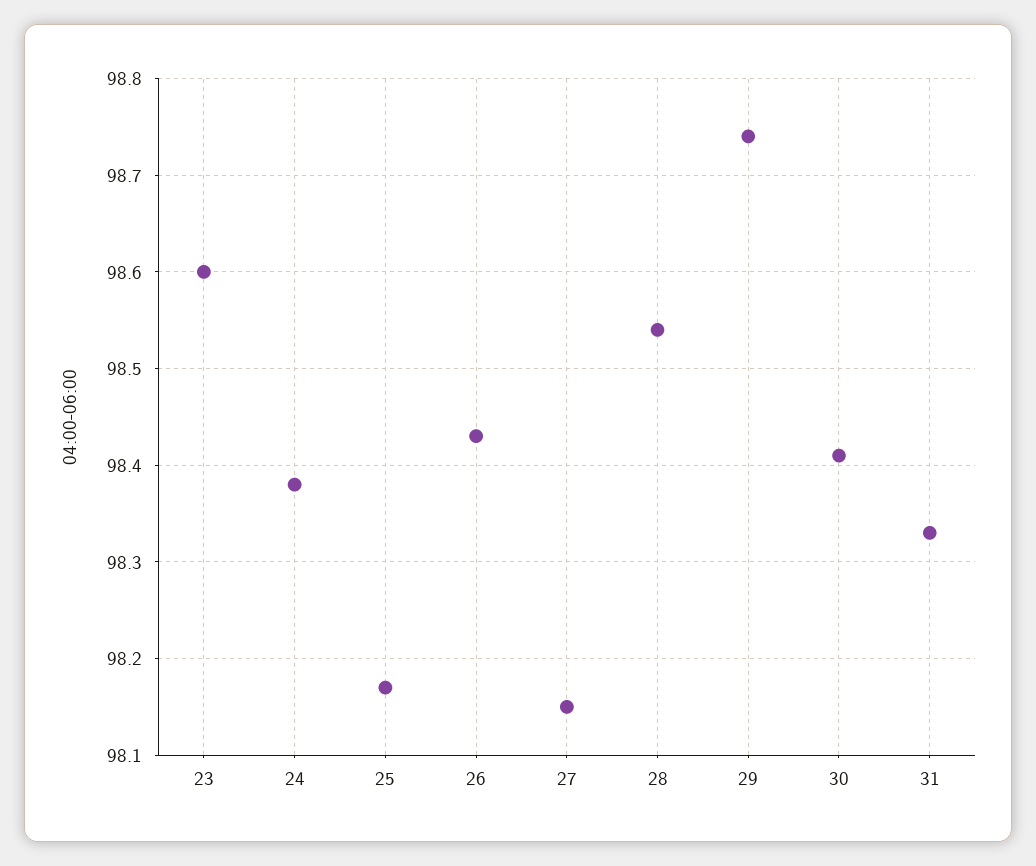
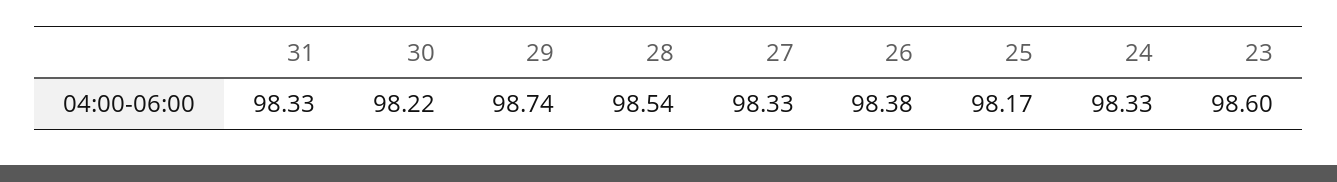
24: 98.38 -> 98.33
26: 98.43 -> 98.38
27: 98.15 -> 98.33
30: 98.41 -> 98.22

